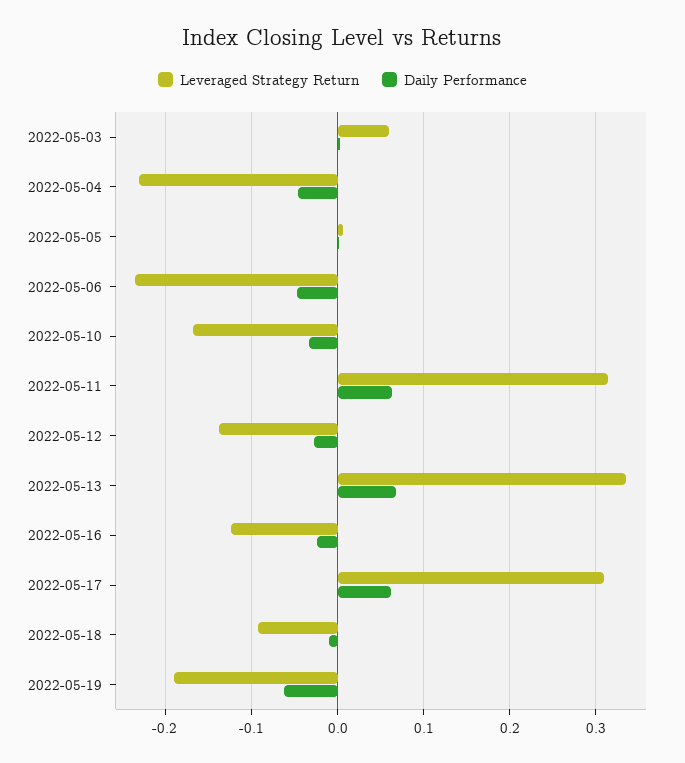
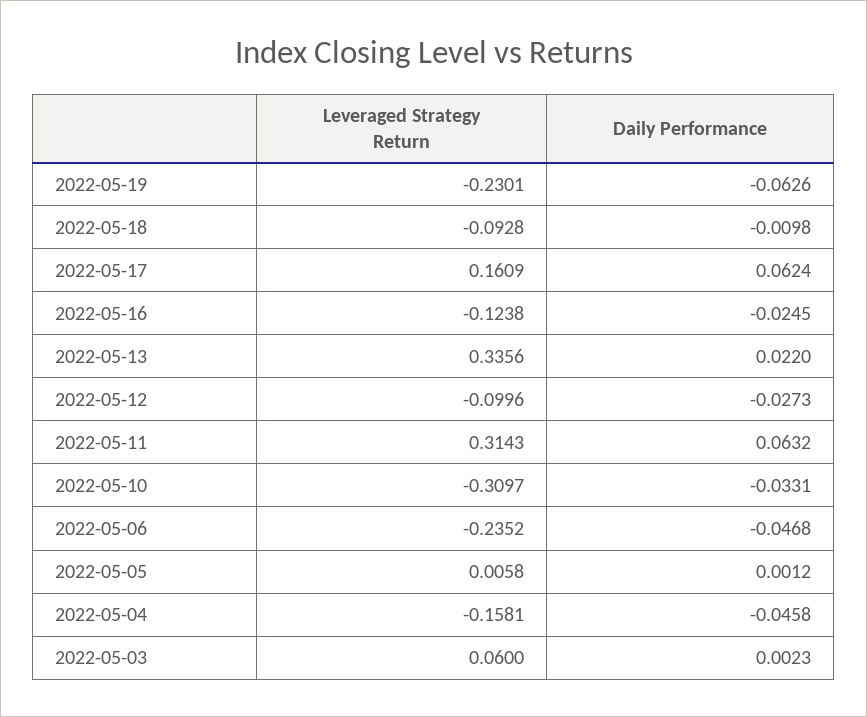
Leveraged Strategy Return, 2022-05-04: -0.23 -> -0.1581
Leveraged Strategy Return, 2022-05-10: -0.17 -> -0.3097
Leveraged Strategy Return, 2022-05-12: -0.14 -> -0.0996
Daily Performance, 2022-05-13: 0.07 -> 0.022
Leveraged Strategy Return, 2022-05-17: 0.31 -> 0.1609
Leveraged Strategy Return, 2022-05-19: -0.19 -> -0.2301

